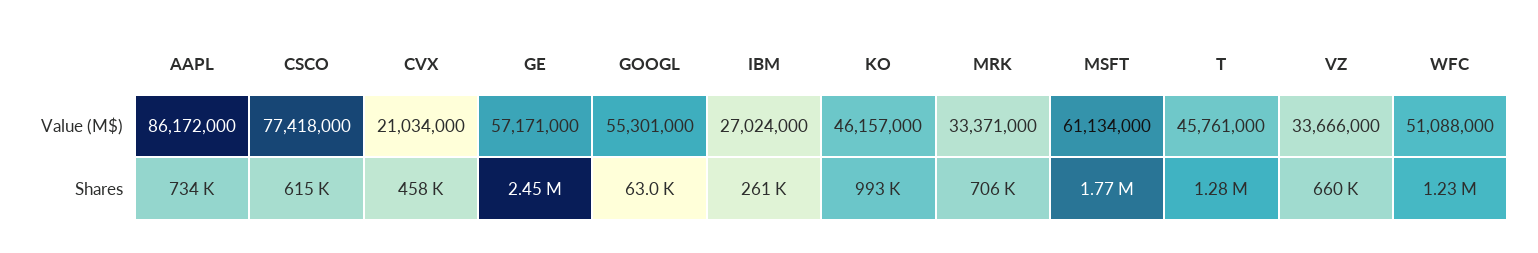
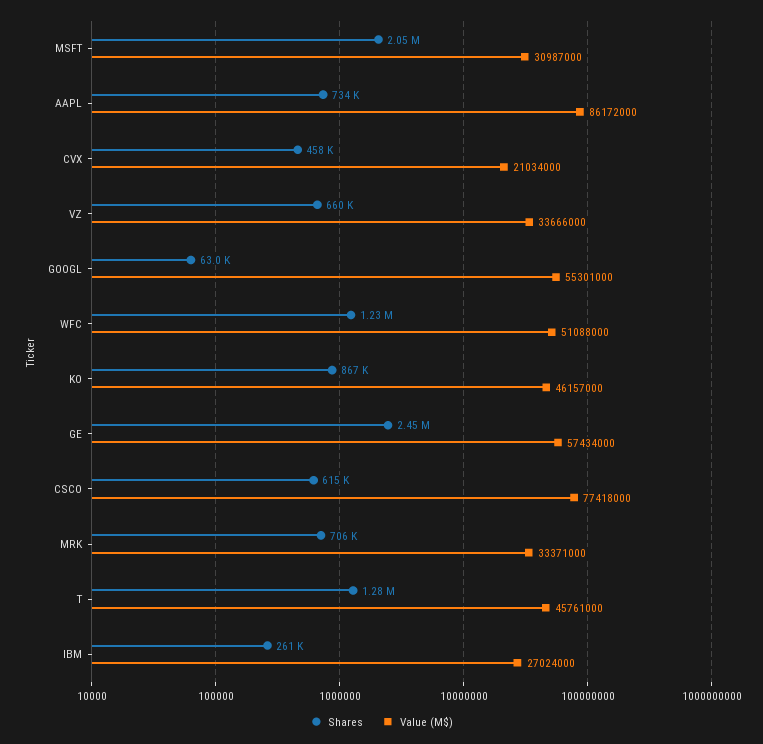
Value (M$), GE: 57171000 -> 57434000
Value (M$), MSFT: 61134000 -> 30987000
Shares, KO: 993000 -> 867000
Shares, MSFT: 1770000 -> 2050000

